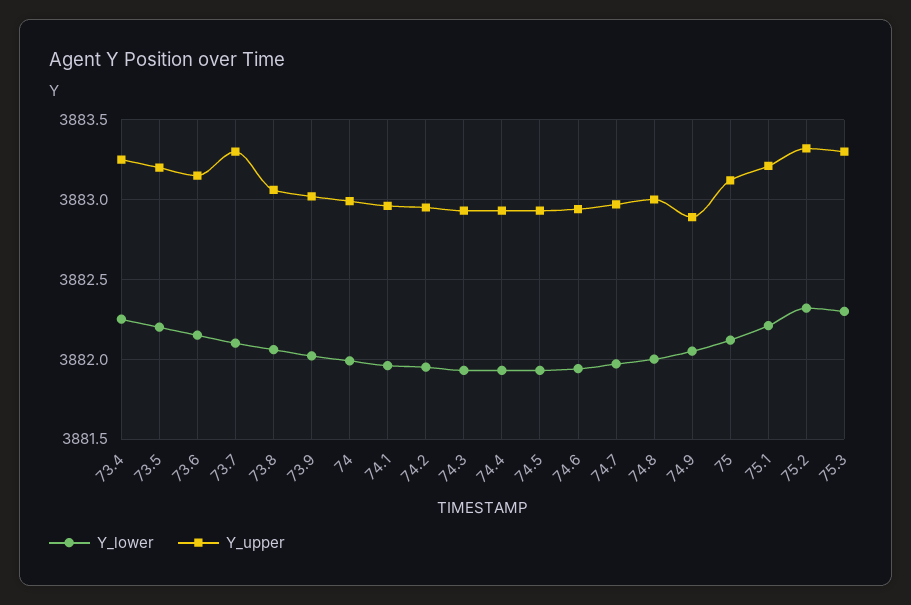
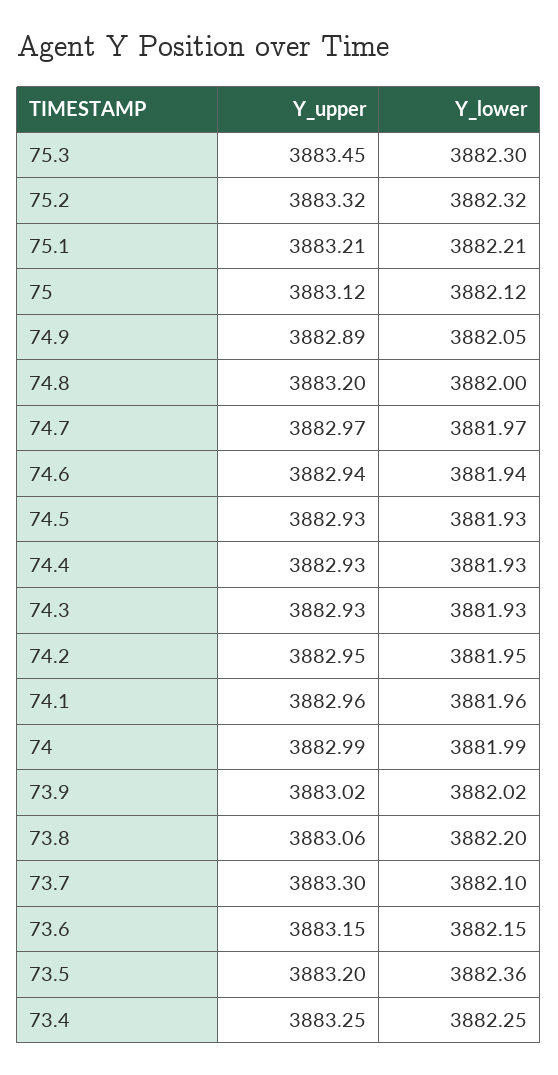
Y_lower, 73.5: 3882.2 -> 3882.36
Y_lower, 73.8: 3882.05 -> 3882.2
Y_upper, 74.8: 3883 -> 3883.2
Y_upper, 75.3: 3883.3 -> 3883.45

